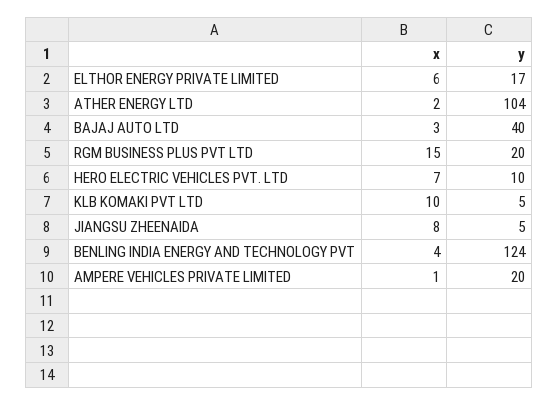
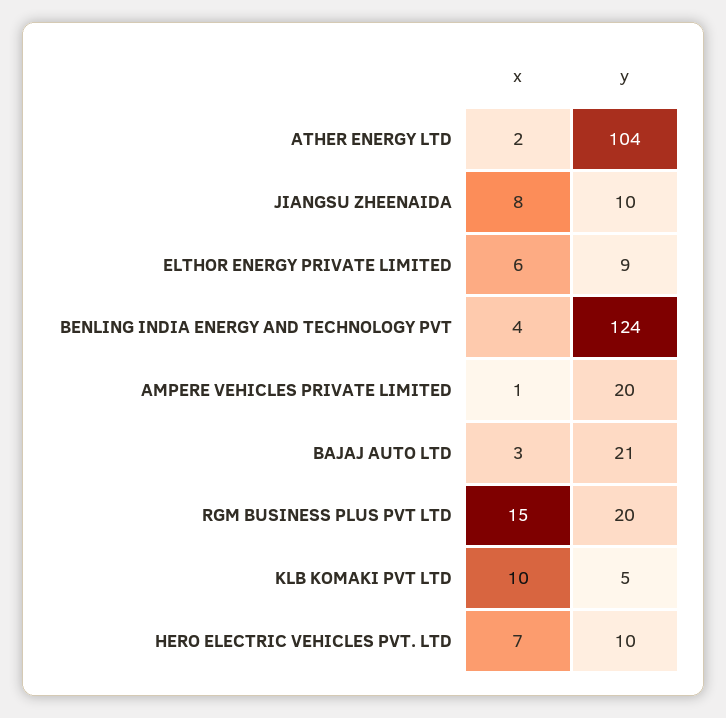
y, ELTHOR ENERGY PRIVATE LIMITED: 17 -> 9
y, BAJAJ AUTO LTD: 40 -> 21
y, JIANGSU ZHEENAIDA: 5 -> 10

